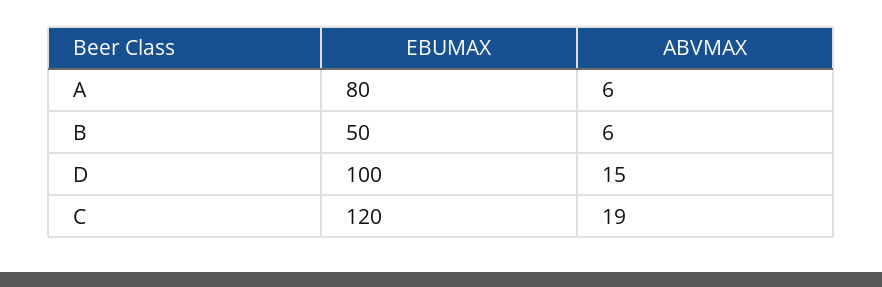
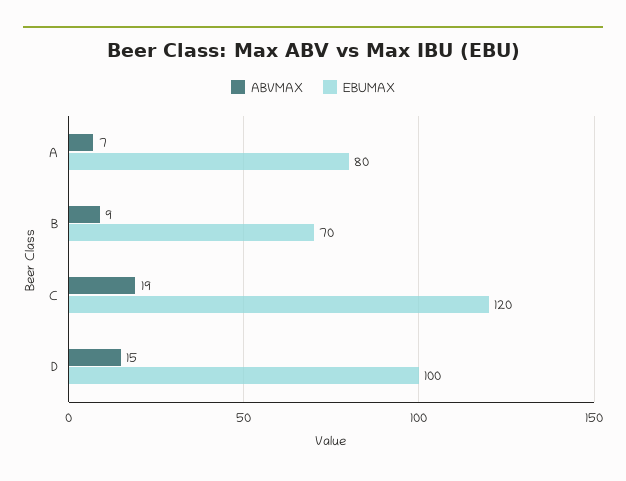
ABVMAX, A: 6 -> 7
EBUMAX, B: 50 -> 70
ABVMAX, B: 6 -> 9

